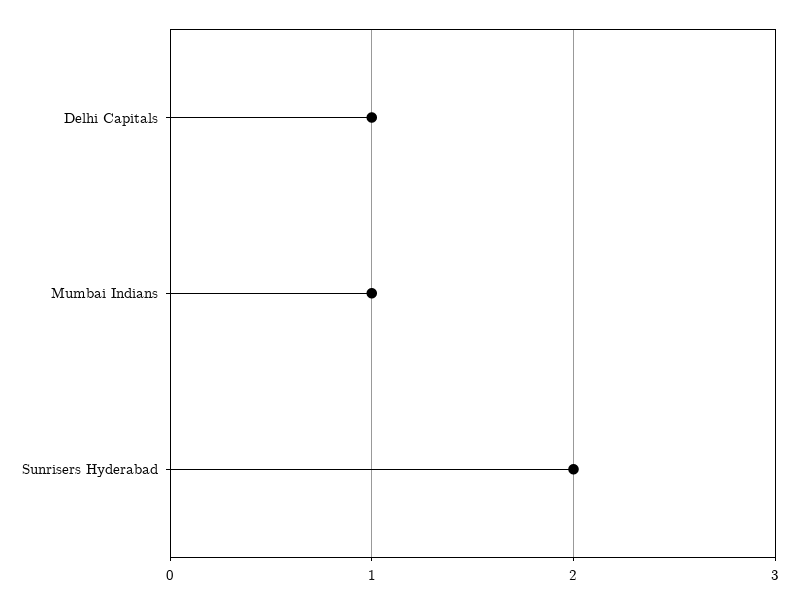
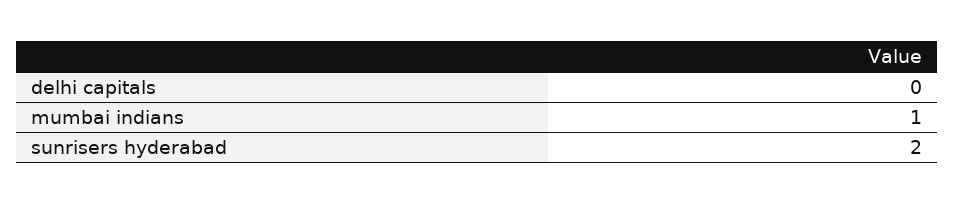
Delhi Capitals: 1 -> 0

